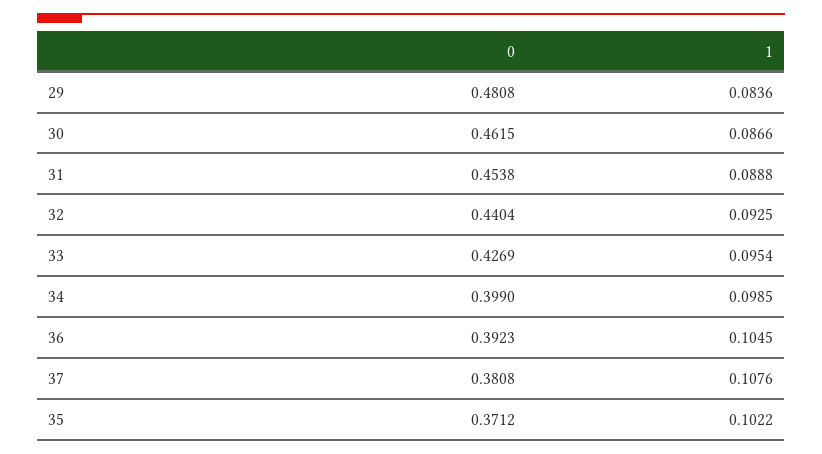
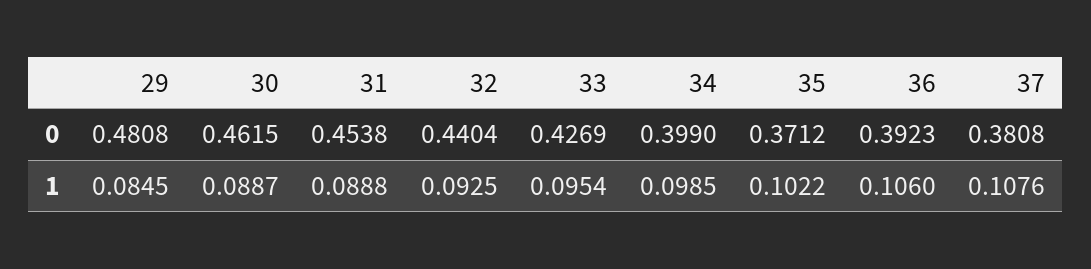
1, 29: 0.0836 -> 0.0845
1, 30: 0.0866 -> 0.0887
1, 36: 0.1045 -> 0.106

